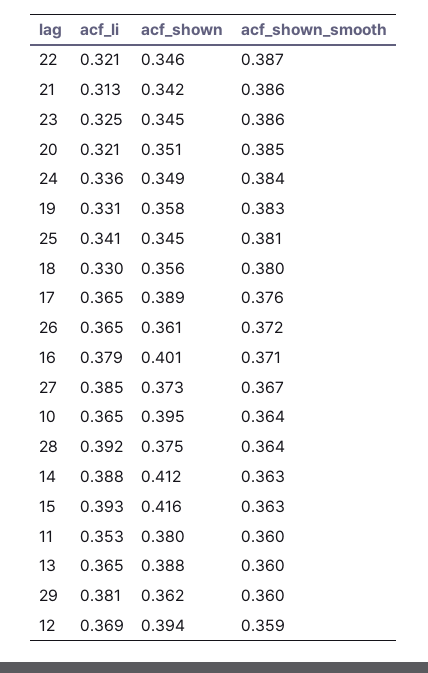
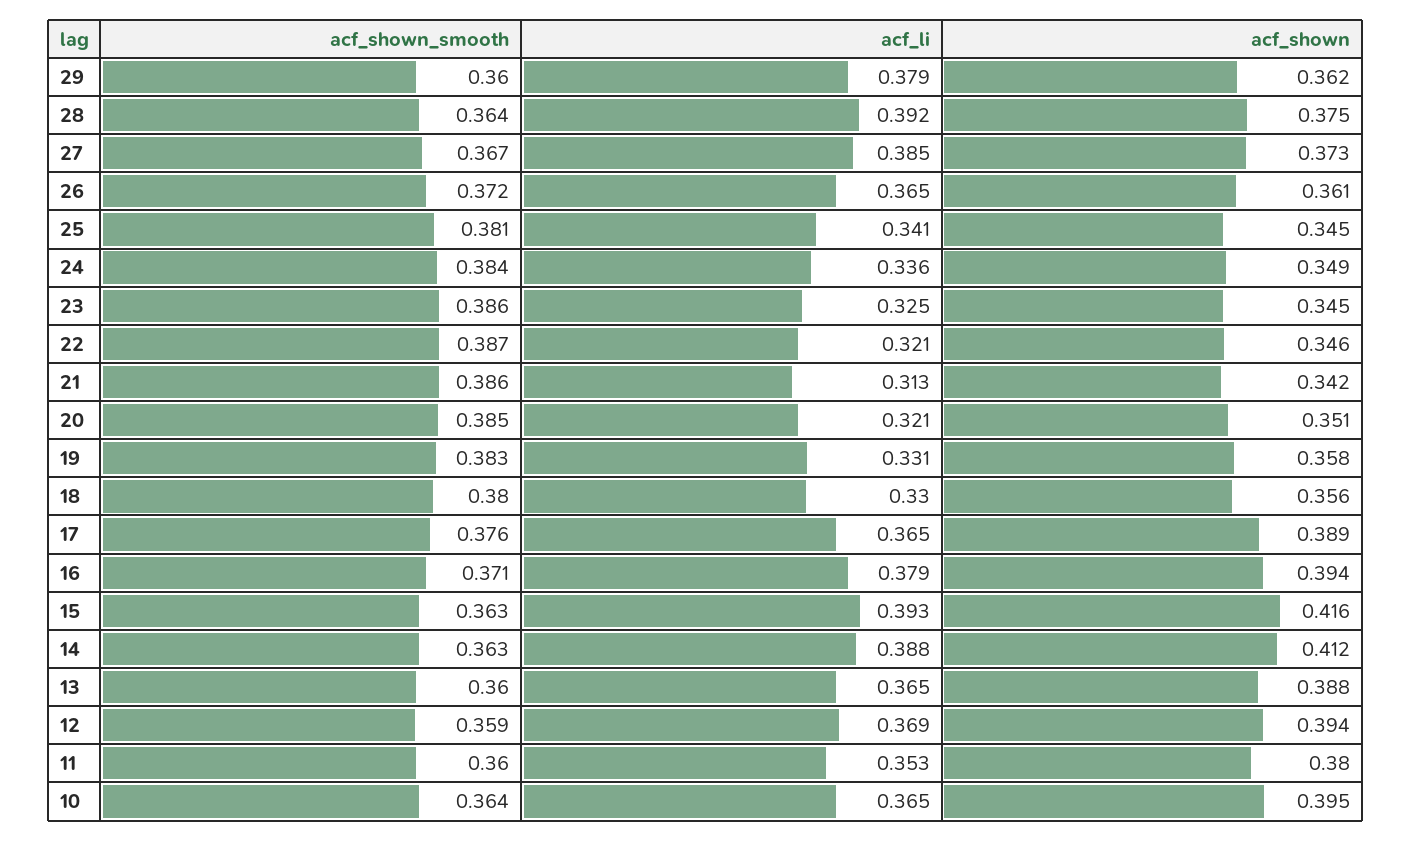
acf_shown, 16: 0.401 -> 0.394
acf_li, 29: 0.381 -> 0.379

